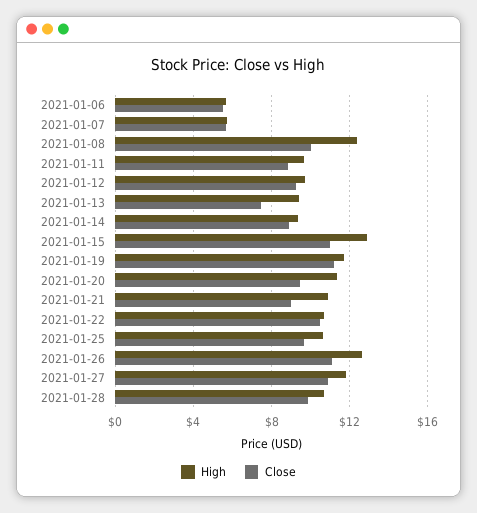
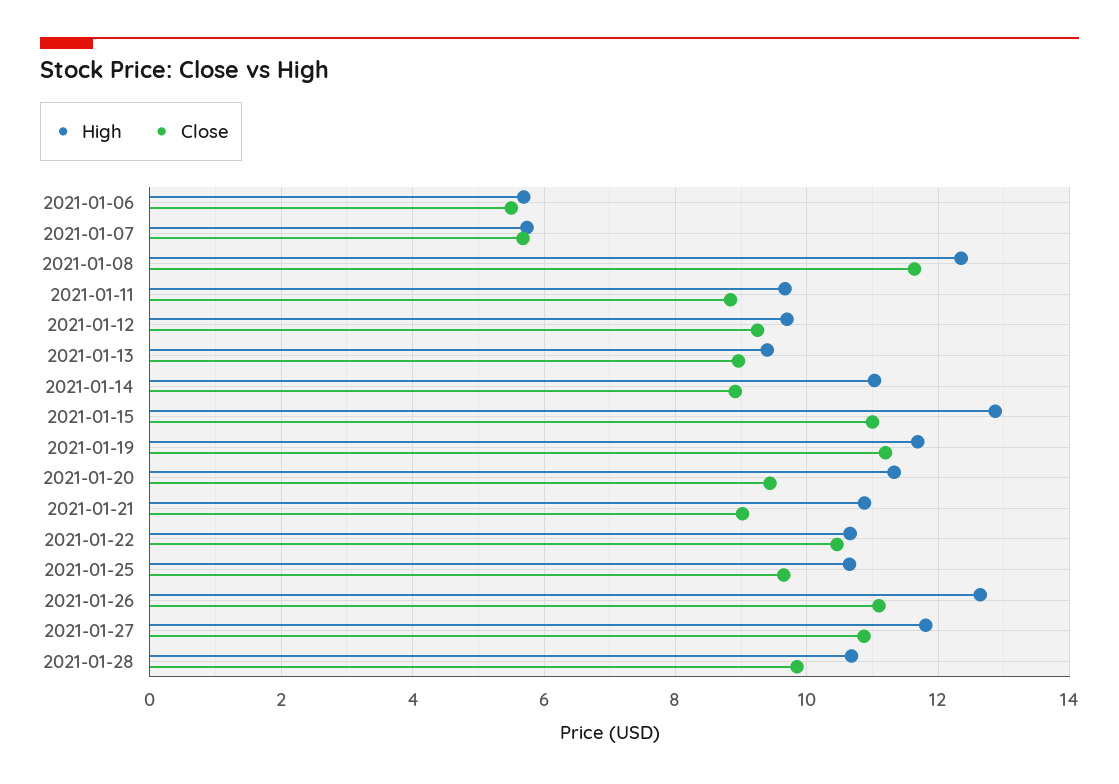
Close, 2021-01-08: 10 -> 11.6
Close, 2021-01-13: 7.5 -> 9
High, 2021-01-14: 9.5 -> 11

